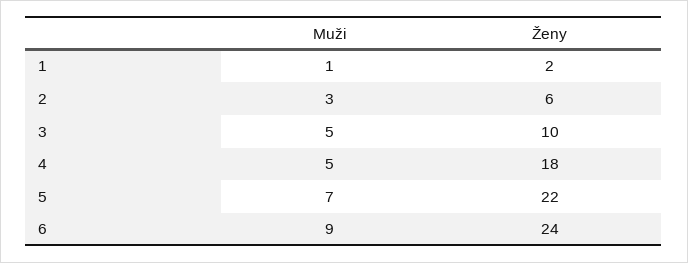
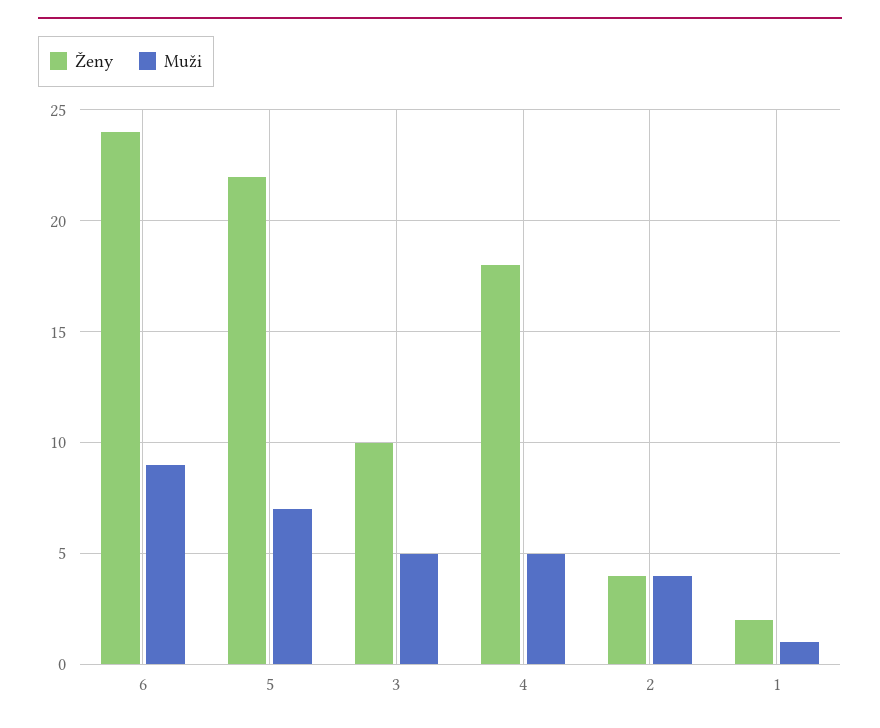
Muži, 2: 3 -> 4
Ženy, 2: 6 -> 4

